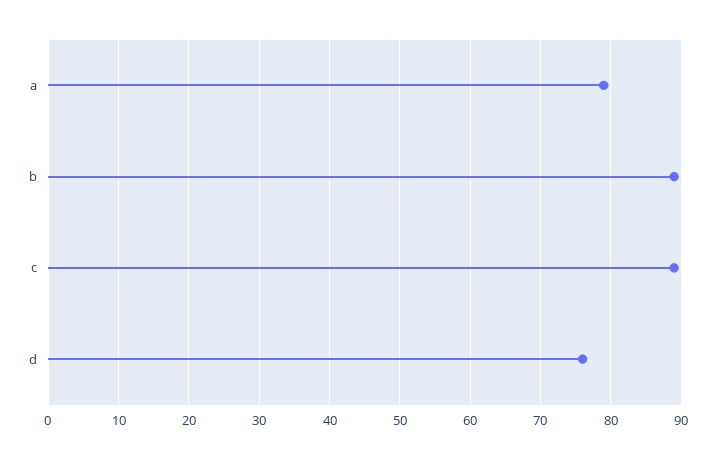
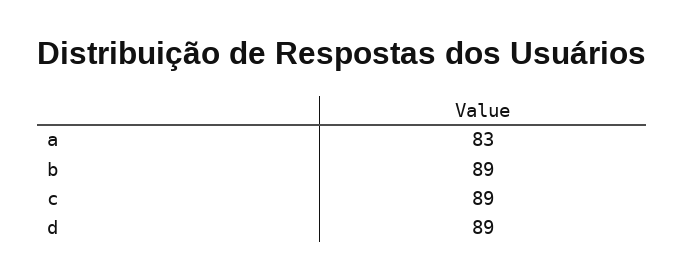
a: 79 -> 83
d: 76 -> 89

